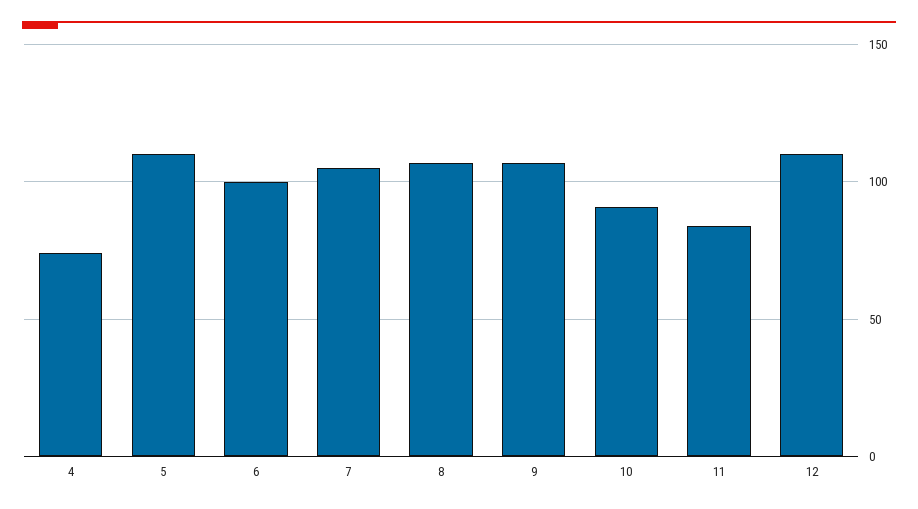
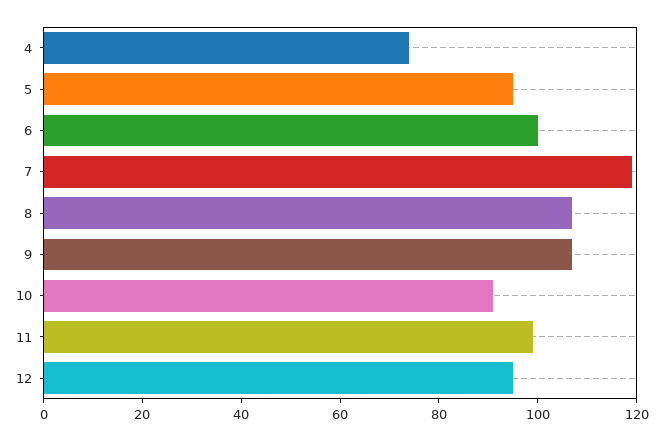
5: 110 -> 95
7: 105 -> 120
11: 85 -> 100
12: 110 -> 95

